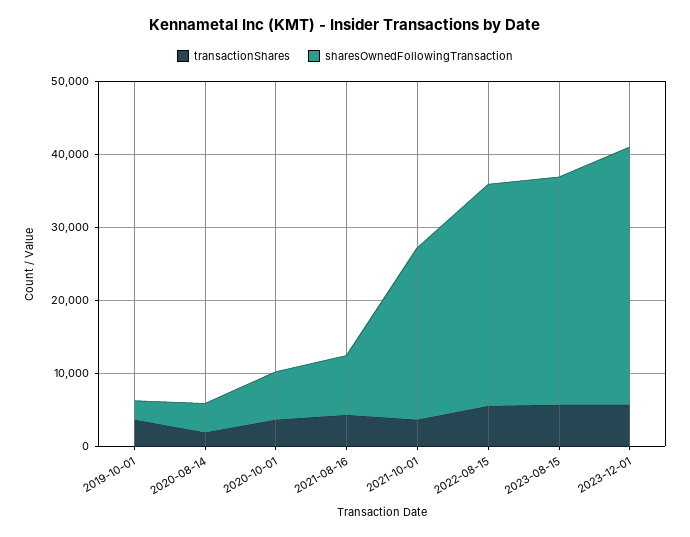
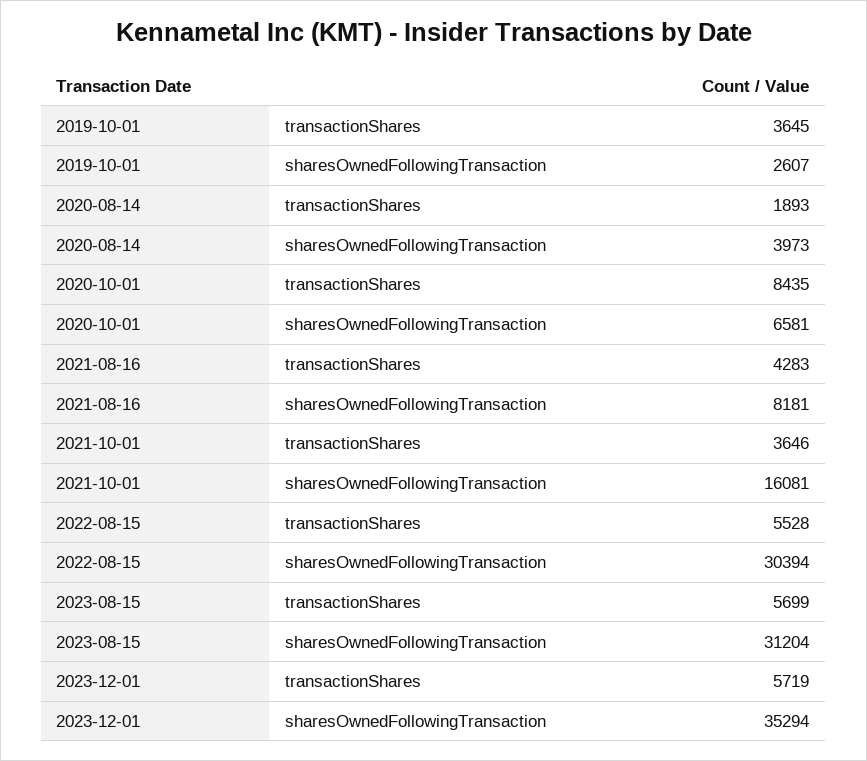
transactionShares, 2020-10-01: 4000 -> 8435
sharesOwnedFollowingTransaction, 2021-10-01: 24000 -> 16081

